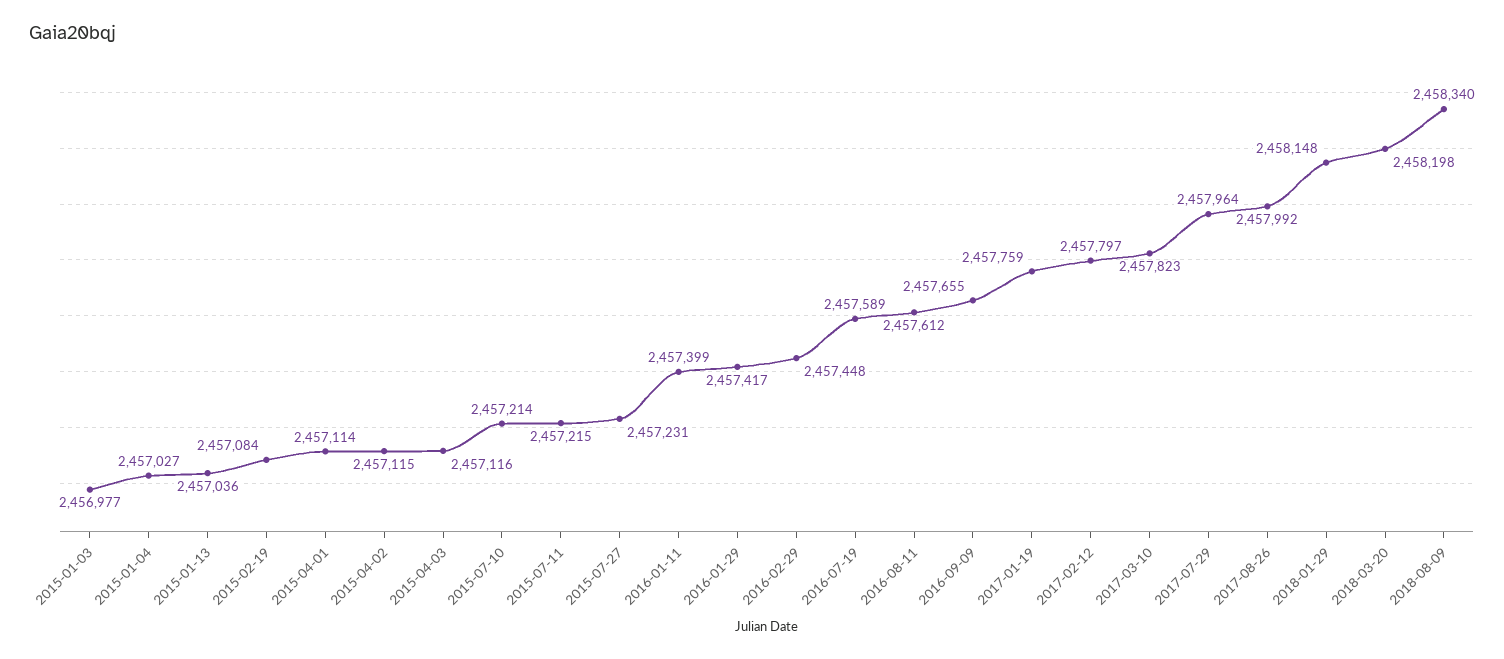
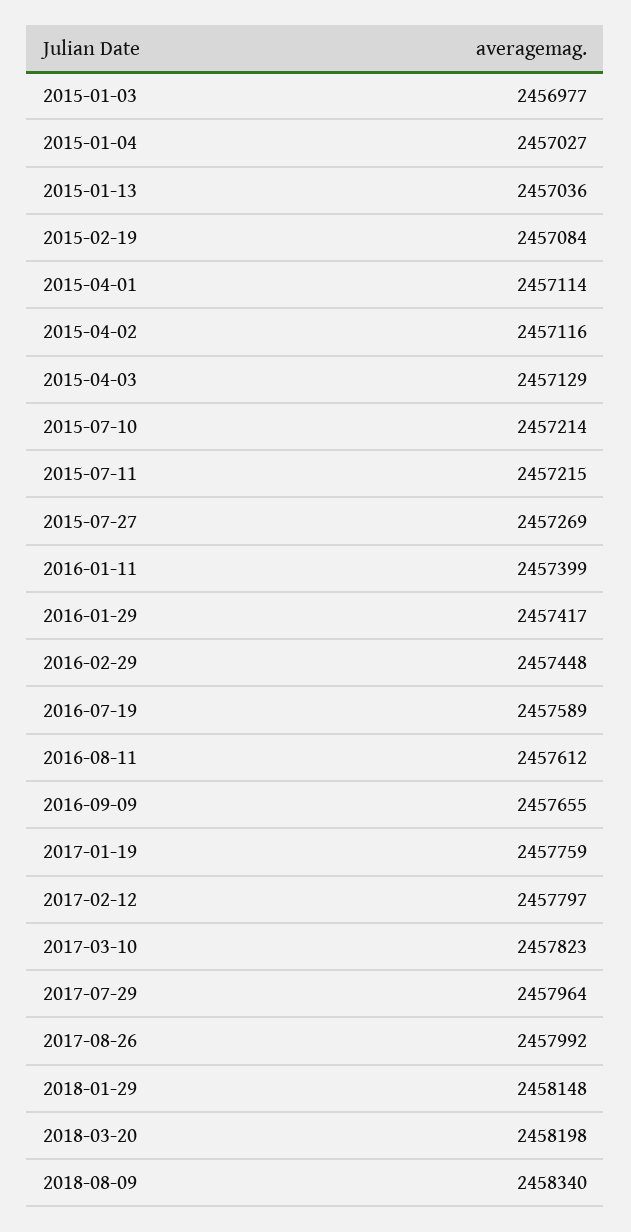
2015-04-02: 2457115 -> 2457116
2015-04-03: 2457116 -> 2457129
2015-07-27: 2457231 -> 2457269

